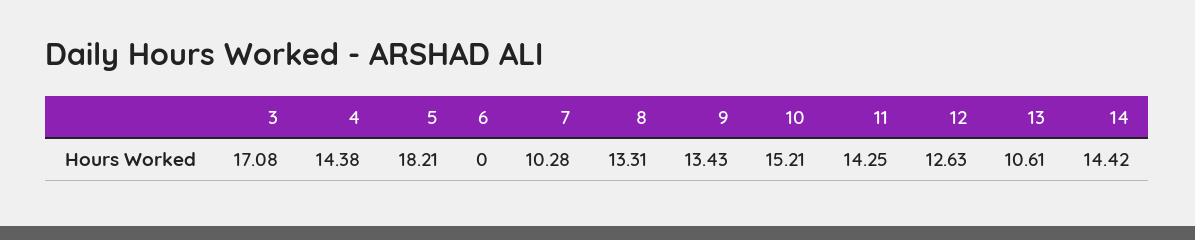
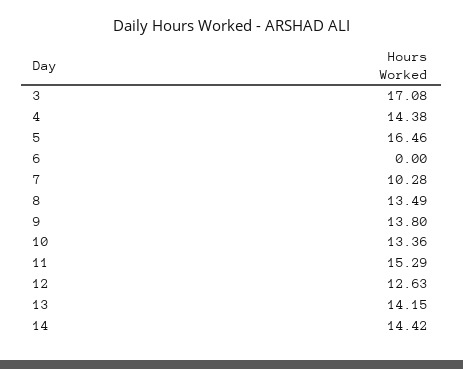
5: 18.21 -> 16.46
8: 13.31 -> 13.49
9: 13.43 -> 13.8
10: 15.21 -> 13.36
11: 14.25 -> 15.29
13: 10.61 -> 14.15

